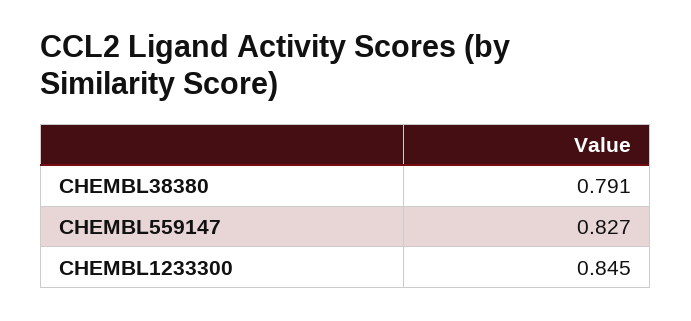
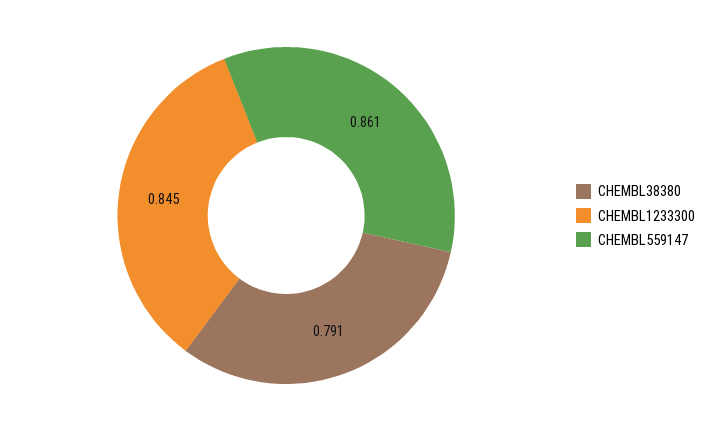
CHEMBL559147: 0.827 -> 0.861

